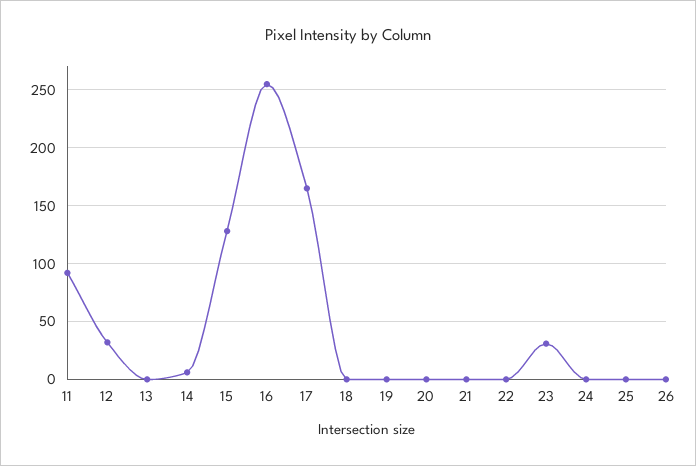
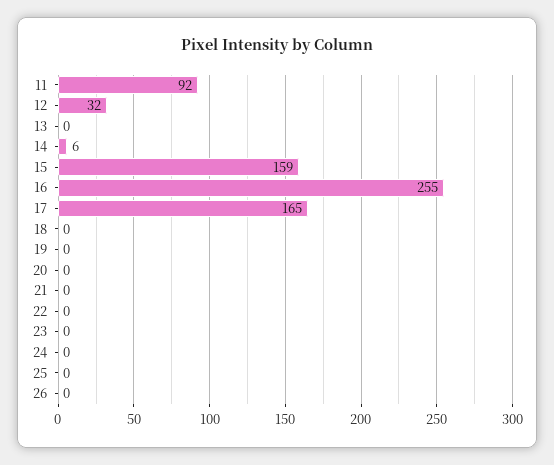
15: 130 -> 159
23: 30 -> 0

